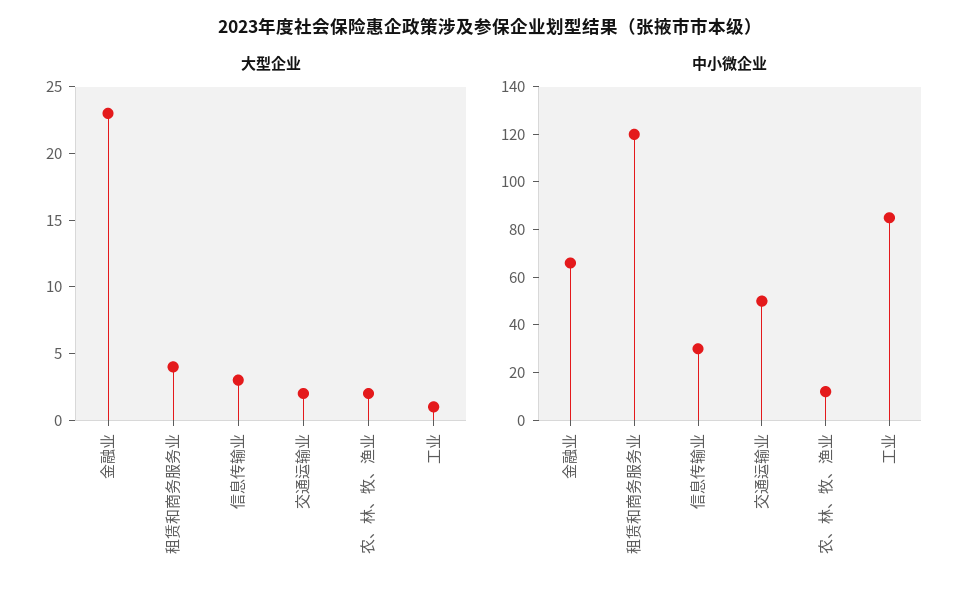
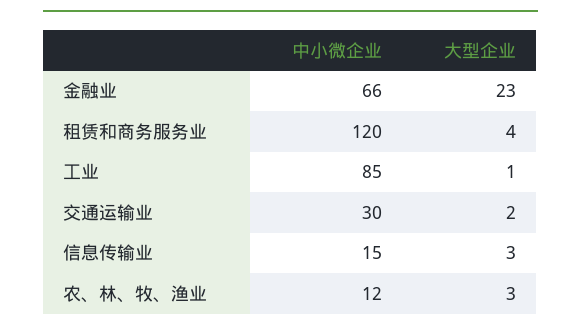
大型企业, 农、林、牧、渔业: 2 -> 3
中小微企业, 信息传输业: 30 -> 15
中小微企业, 交通运输业: 50 -> 30

